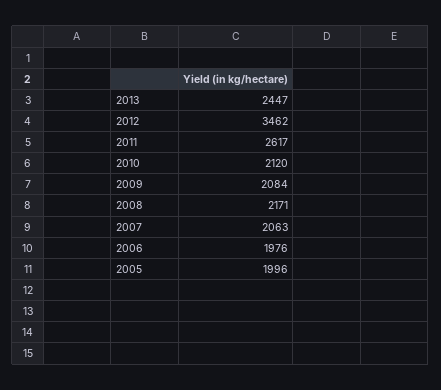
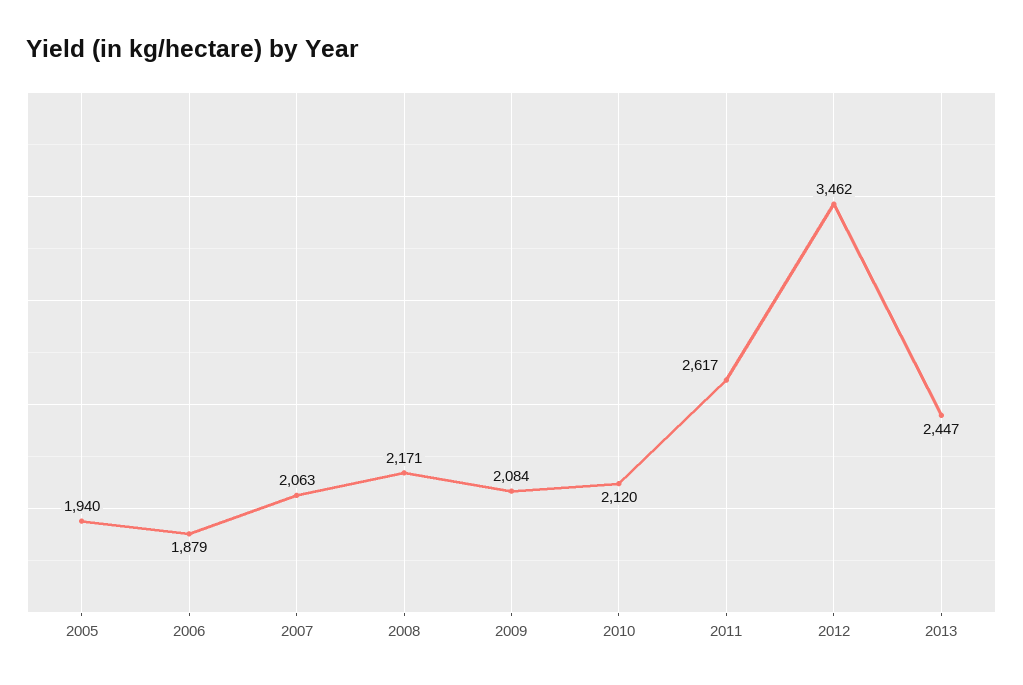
2006: 1976 -> 1879
2005: 1996 -> 1940

